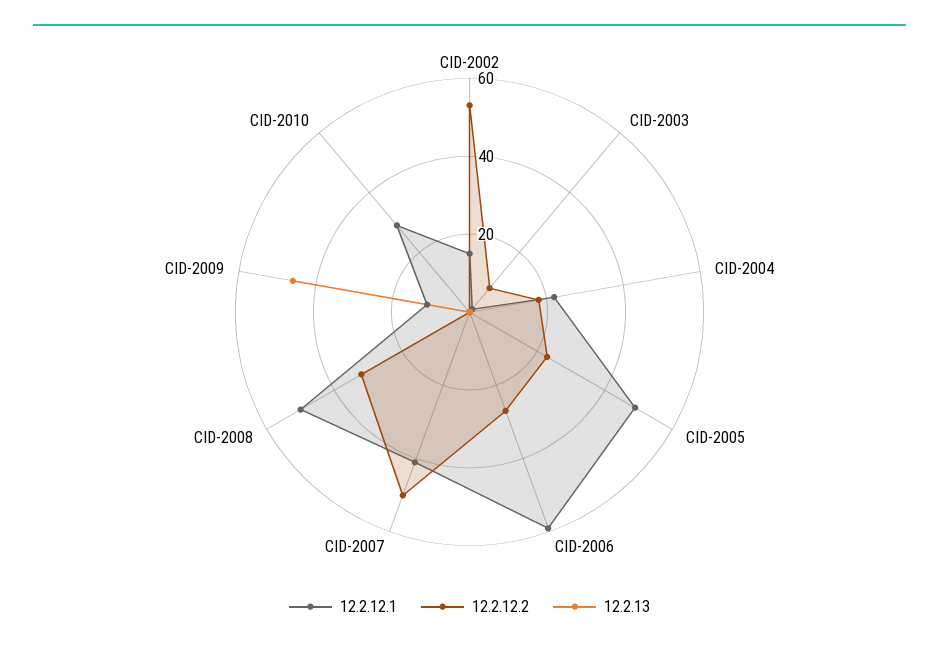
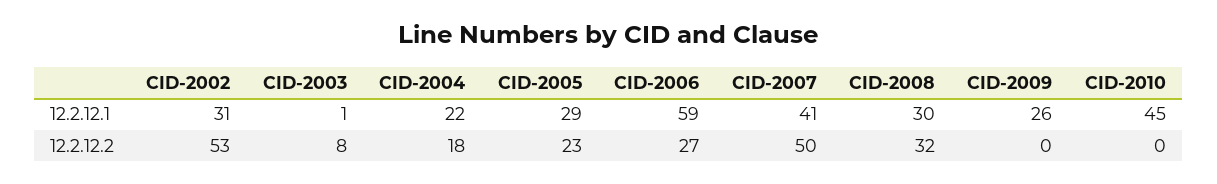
12.2.12.1, CID-2002: 15 -> 31
12.2.13, CID-2002: 0 -> none
12.2.13, CID-2003: 0 -> none
12.2.13, CID-2004: 0 -> none
12.2.12.1, CID-2005: 50 -> 29
12.2.13, CID-2005: 0 -> none
12.2.13, CID-2006: 0 -> none
12.2.13, CID-2007: 0 -> none
12.2.12.1, CID-2008: 50 -> 30
12.2.13, CID-2008: 0 -> none
12.2.12.1, CID-2009: 10 -> 26
12.2.13, CID-2009: 45 -> none
12.2.12.1, CID-2010: 30 -> 45
12.2.13, CID-2010: 0 -> none

